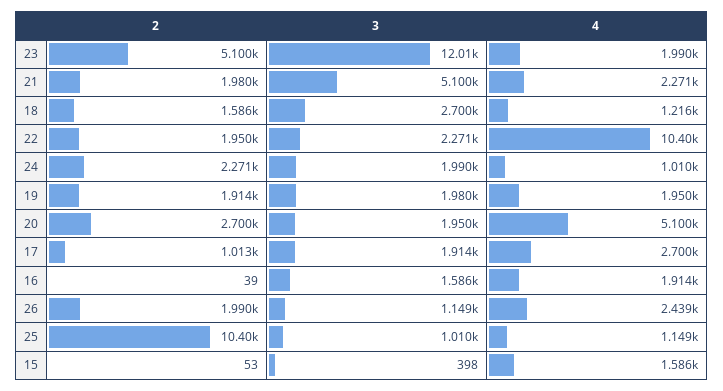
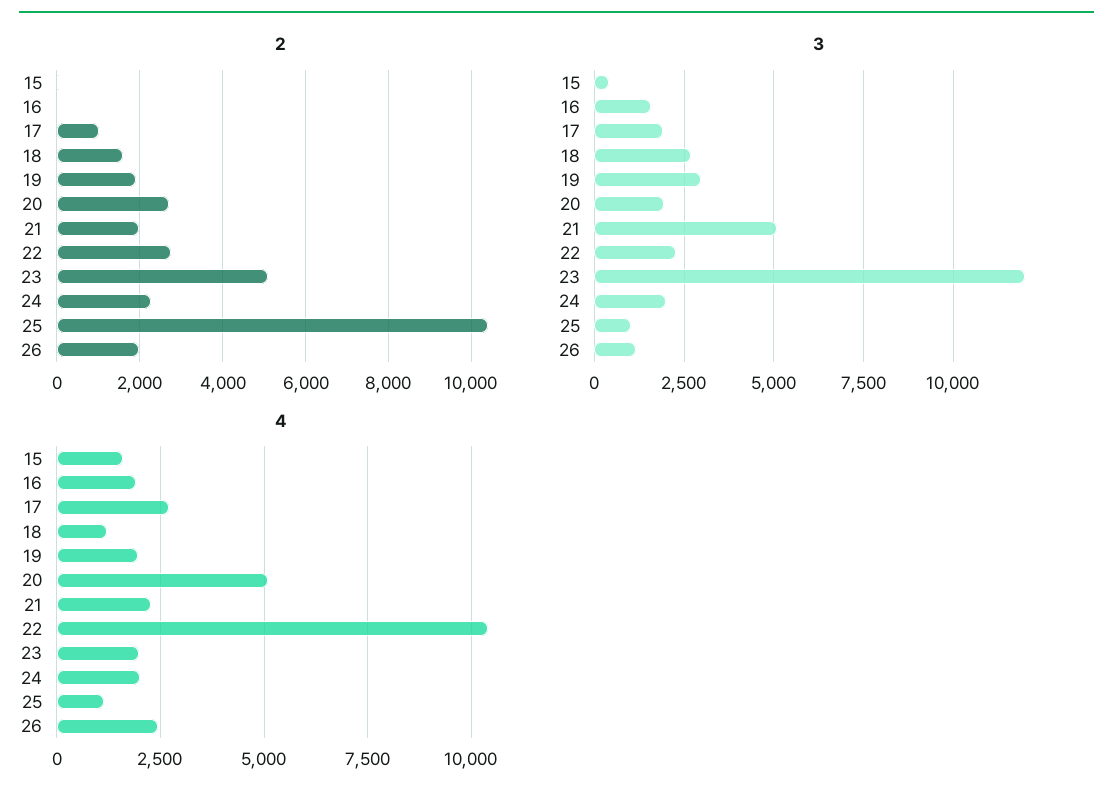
2, 22: 1950 -> 2800
4, 24: 1010 -> 2000
3, 19: 1980 -> 3000

